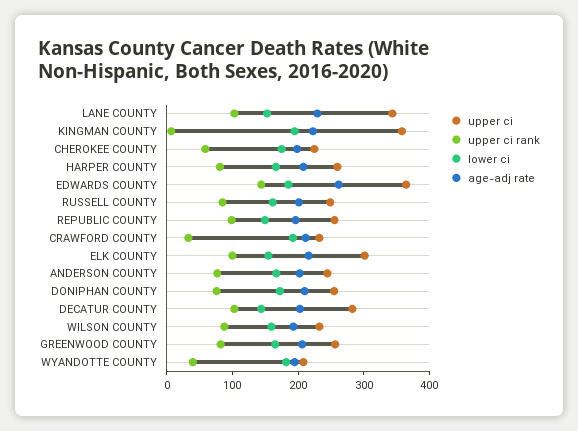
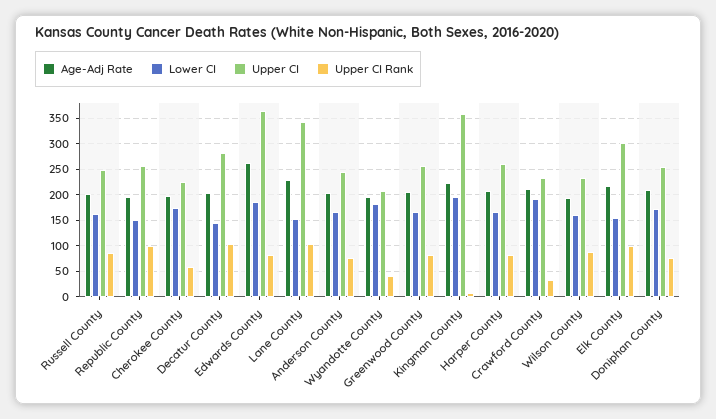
upper ci rank, EDWARDS COUNTY: 140 -> 75

